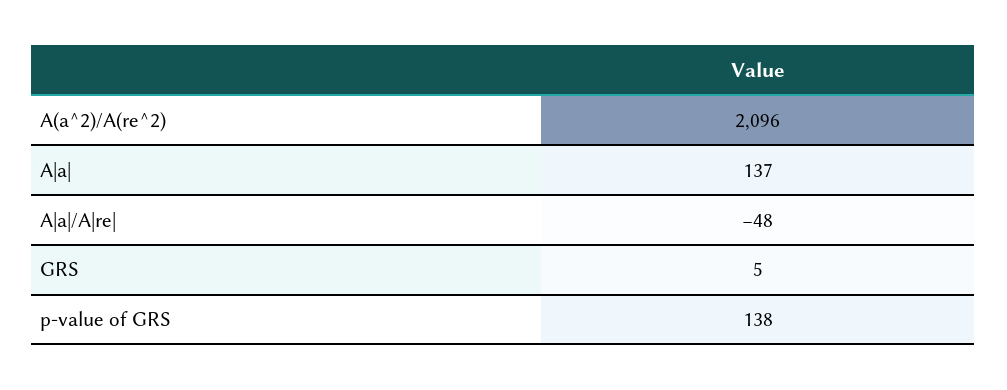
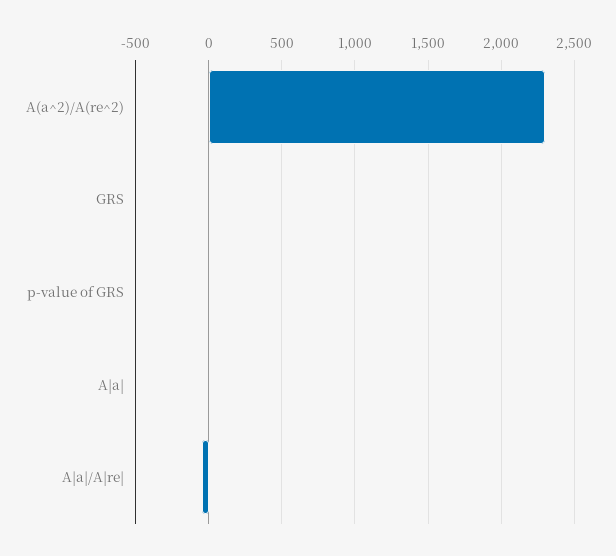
A(a^2)/A(re^2): 2096 -> 2300
A|a|: 137 -> 0
p-value of GRS: 138 -> 0

